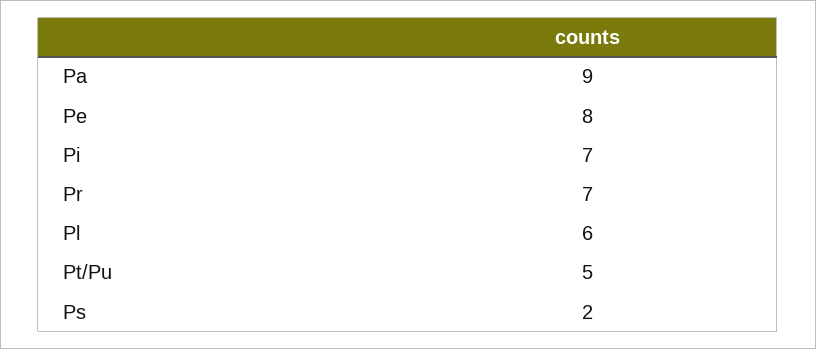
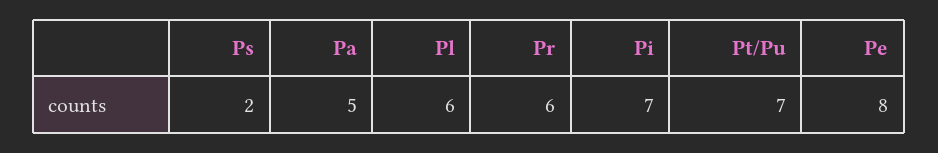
Pa: 9 -> 5
Pr: 7 -> 6
Pt/Pu: 5 -> 7

